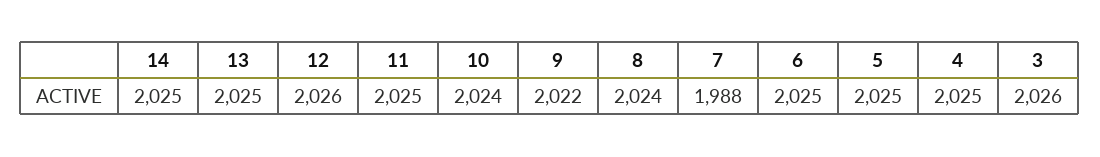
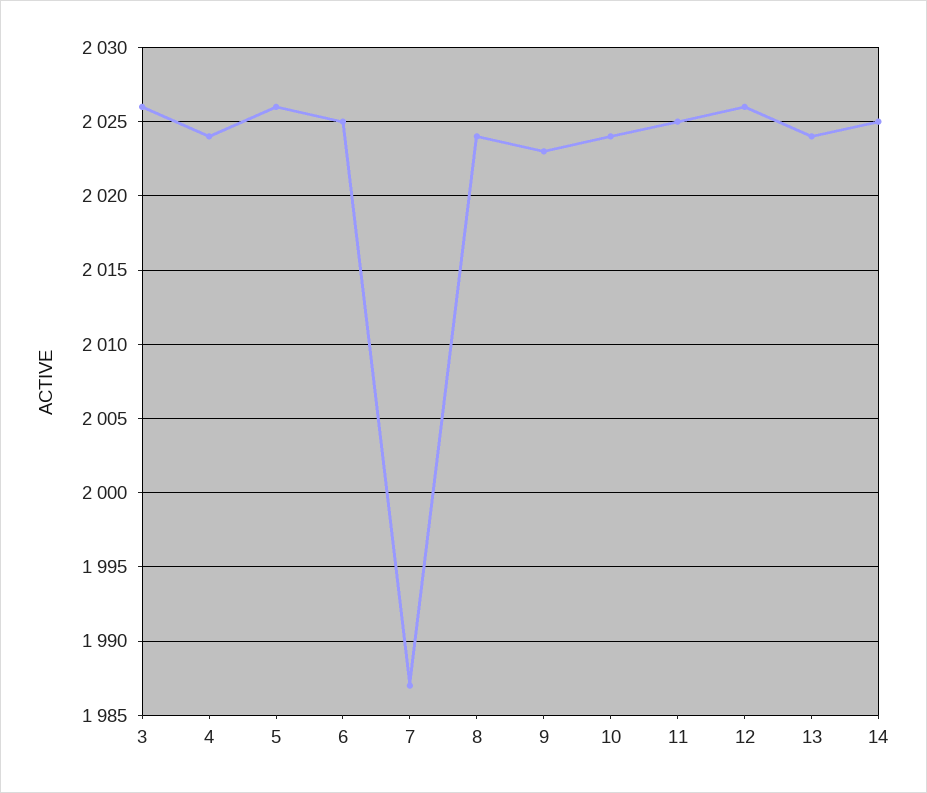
13: 2025 -> 2024
9: 2022 -> 2023
7: 1988 -> 1987
5: 2025 -> 2026
4: 2025 -> 2024

